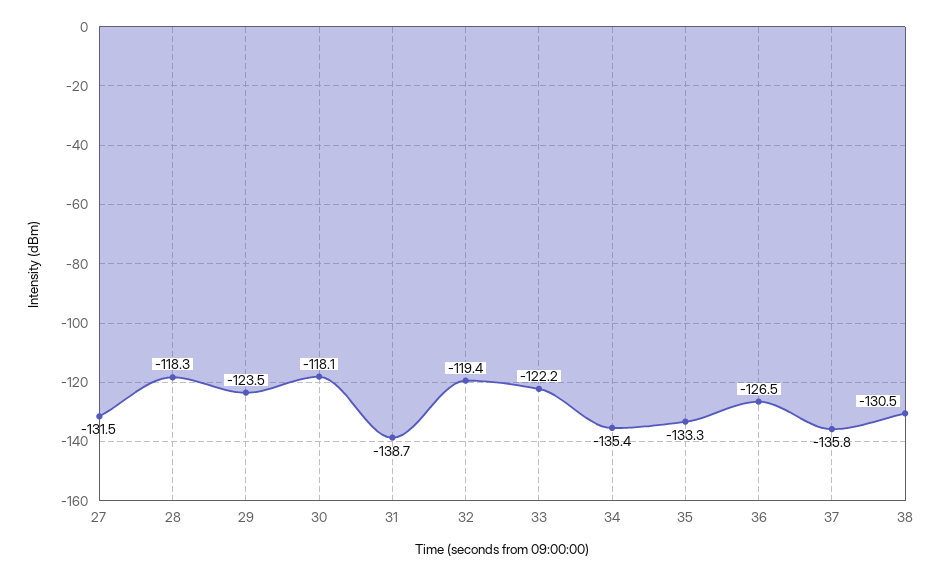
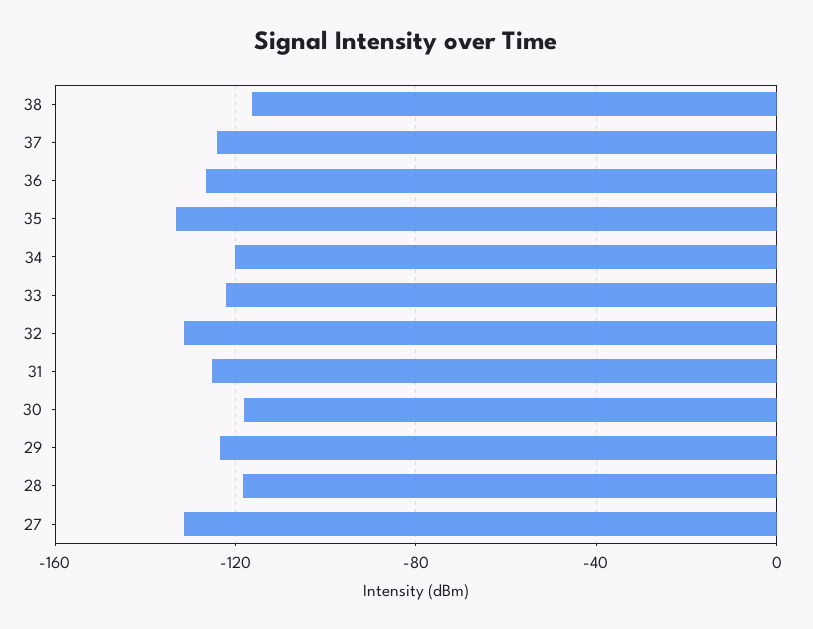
31: -138.7 -> -125
32: -119.4 -> -130
34: -135.4 -> -120
37: -135.8 -> -125
38: -130.5 -> -115

